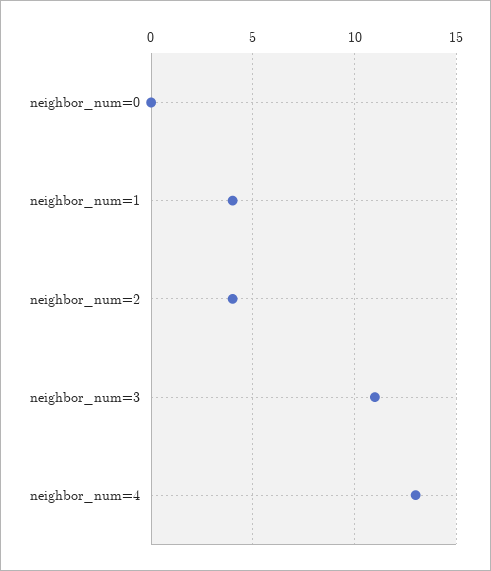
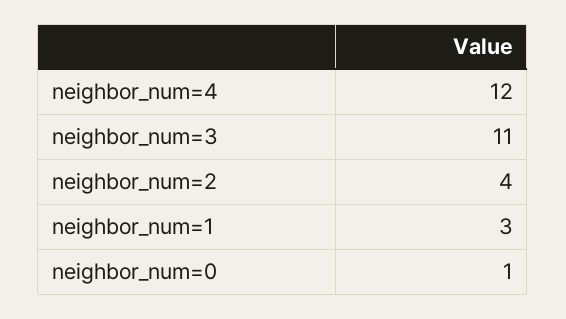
neighbor_num=0: 0 -> 1
neighbor_num=1: 4 -> 3
neighbor_num=4: 13 -> 12

